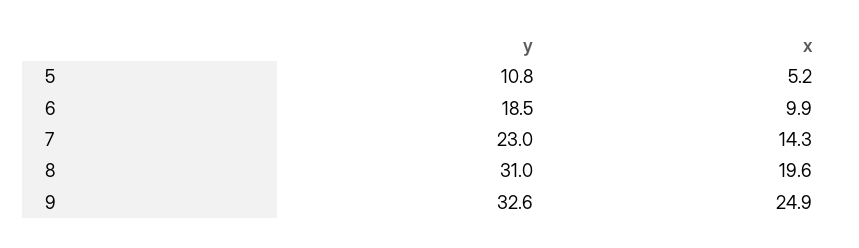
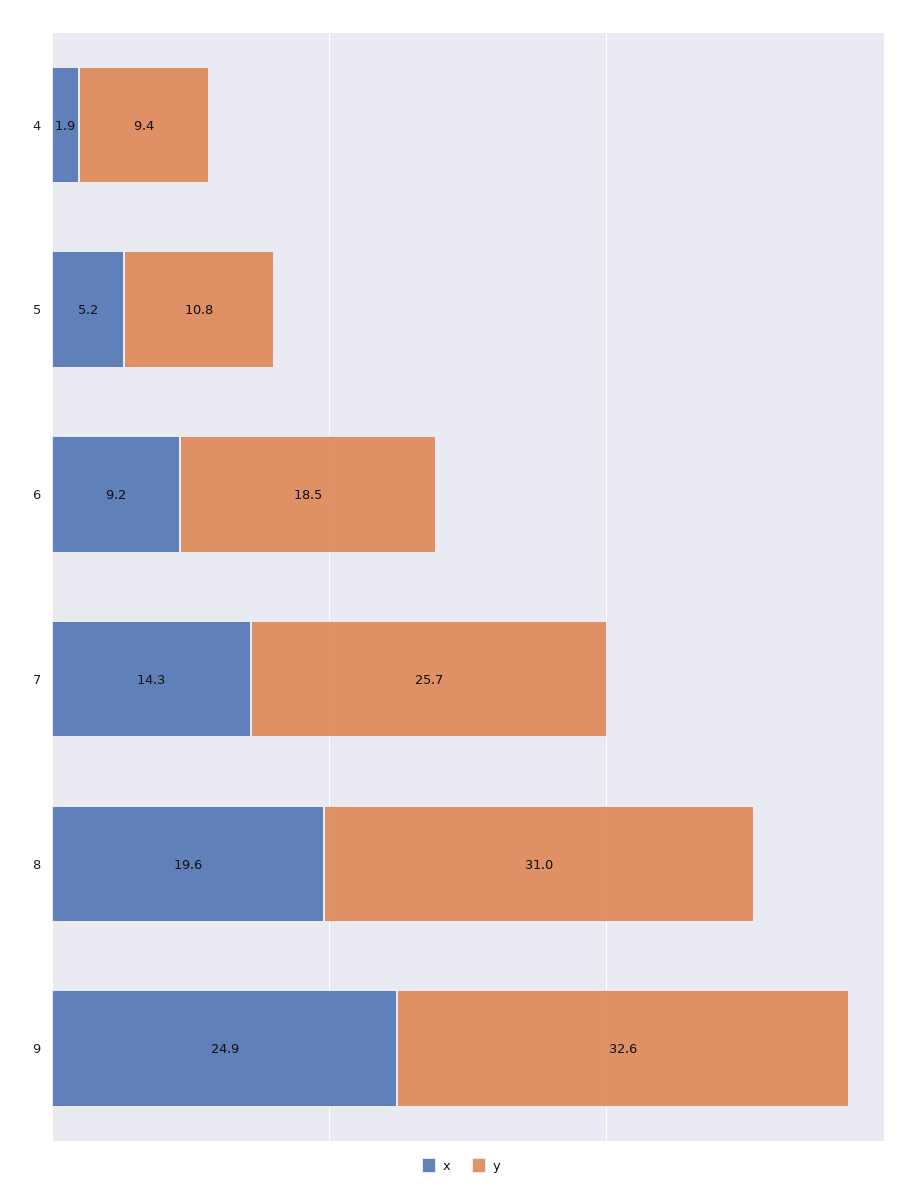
x, 6: 9.9 -> 9.2
y, 7: 23 -> 25.7
x, 4: none -> 1.9
y, 4: none -> 9.4

